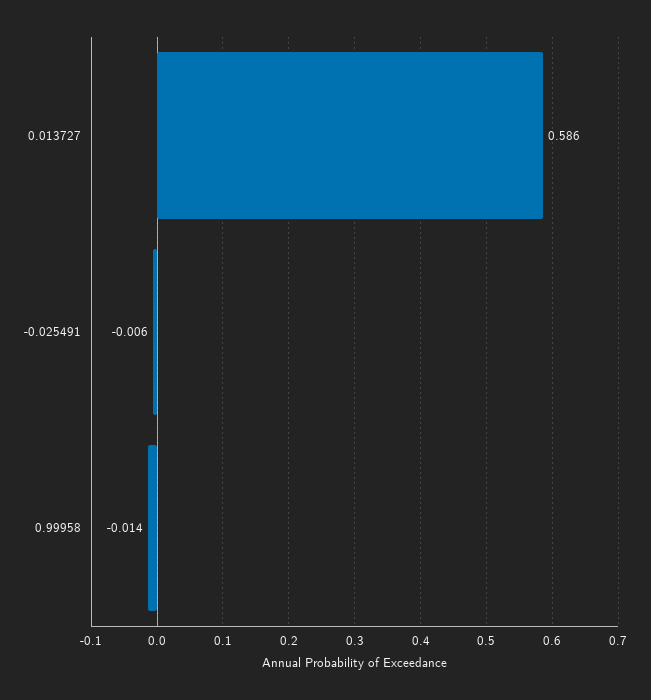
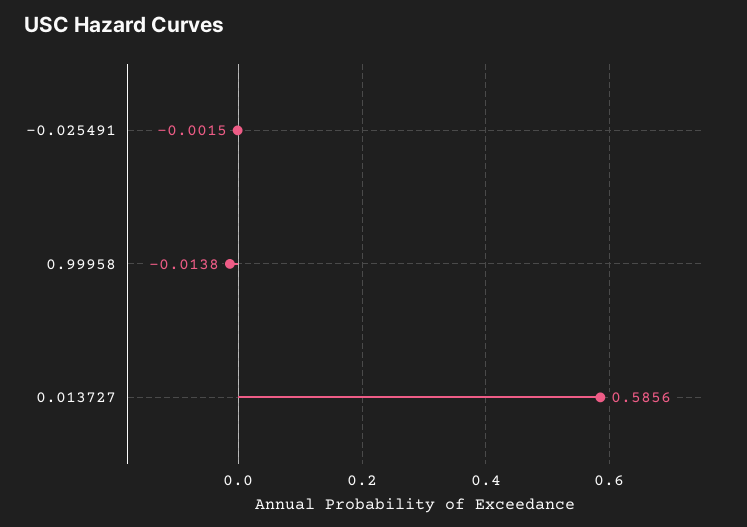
-0.025491: -0.006 -> -0.0015

